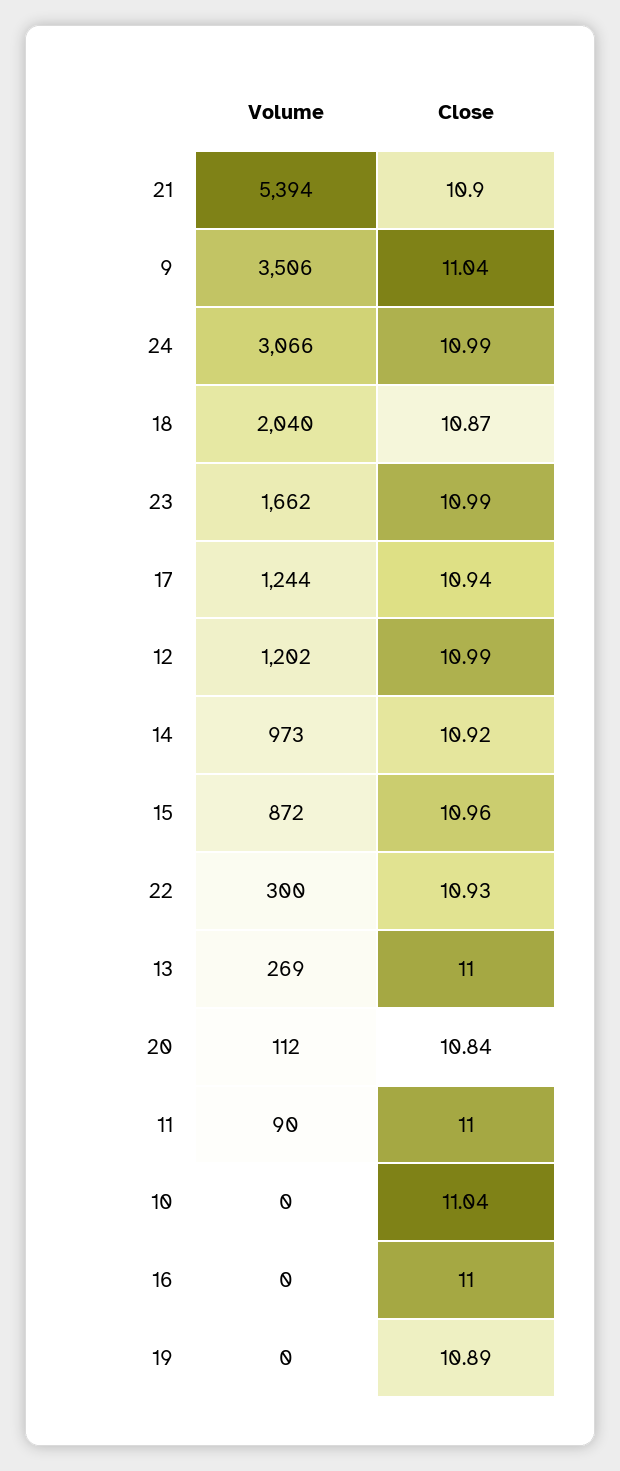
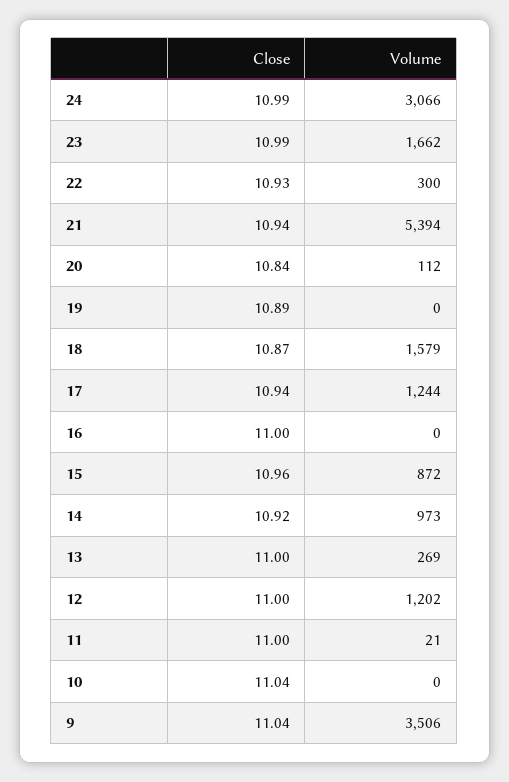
Close, 21: 10.9 -> 10.94
Volume, 18: 2040 -> 1579
Close, 12: 10.99 -> 11
Volume, 11: 90 -> 21

